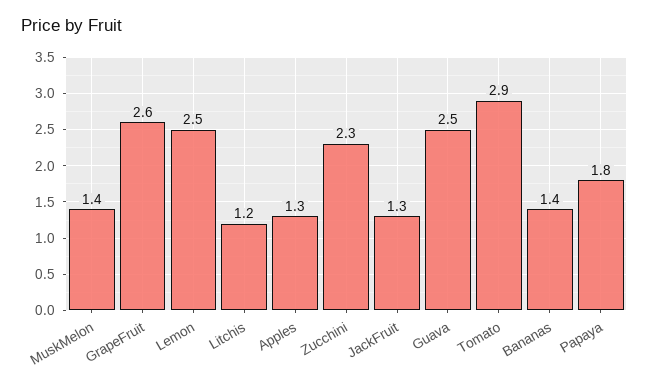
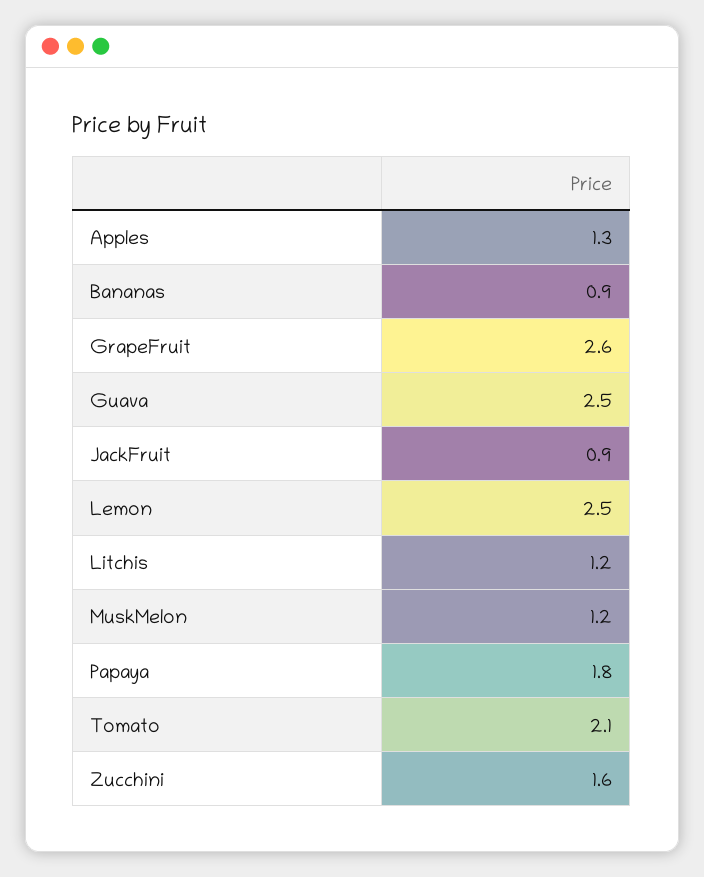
MuskMelon: 1.4 -> 1.2
Zucchini: 2.3 -> 1.6
JackFruit: 1.3 -> 0.9
Tomato: 2.9 -> 2.1
Bananas: 1.4 -> 0.9

